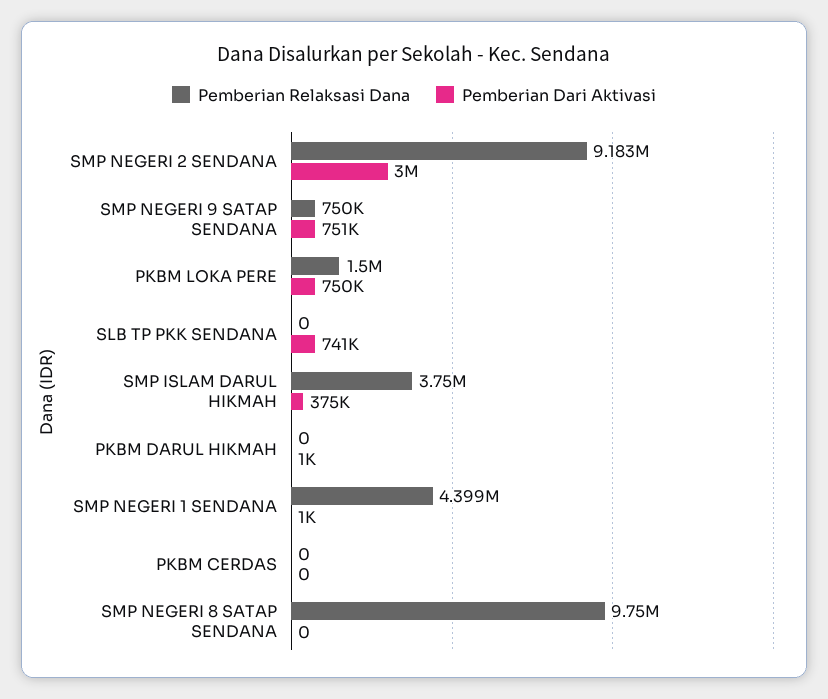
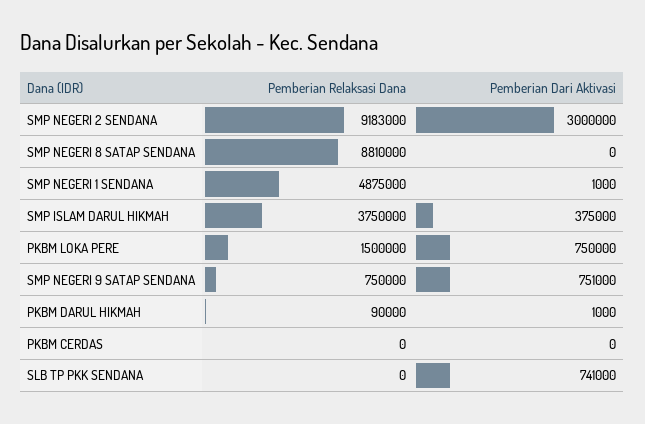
Pemberian Relaksasi Dana, PKBM DARUL HIKMAH: 0 -> 90000
Pemberian Relaksasi Dana, SMP NEGERI 1 SENDANA: 4399000 -> 4875000
Pemberian Relaksasi Dana, SMP NEGERI 8 SATAP SENDANA: 9750000 -> 8810000

